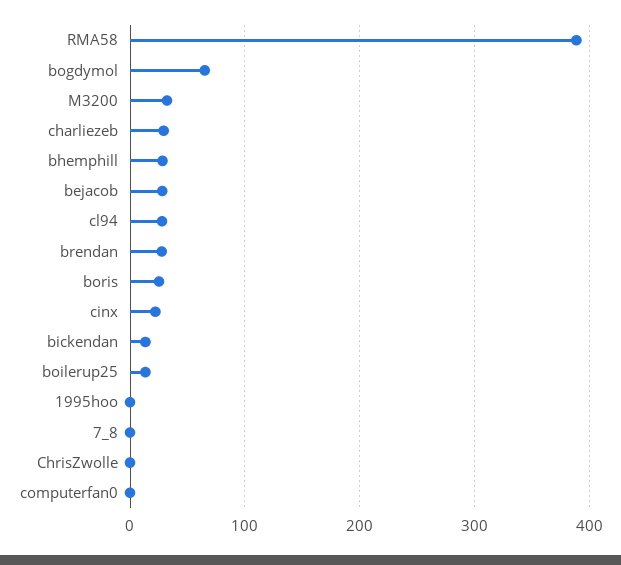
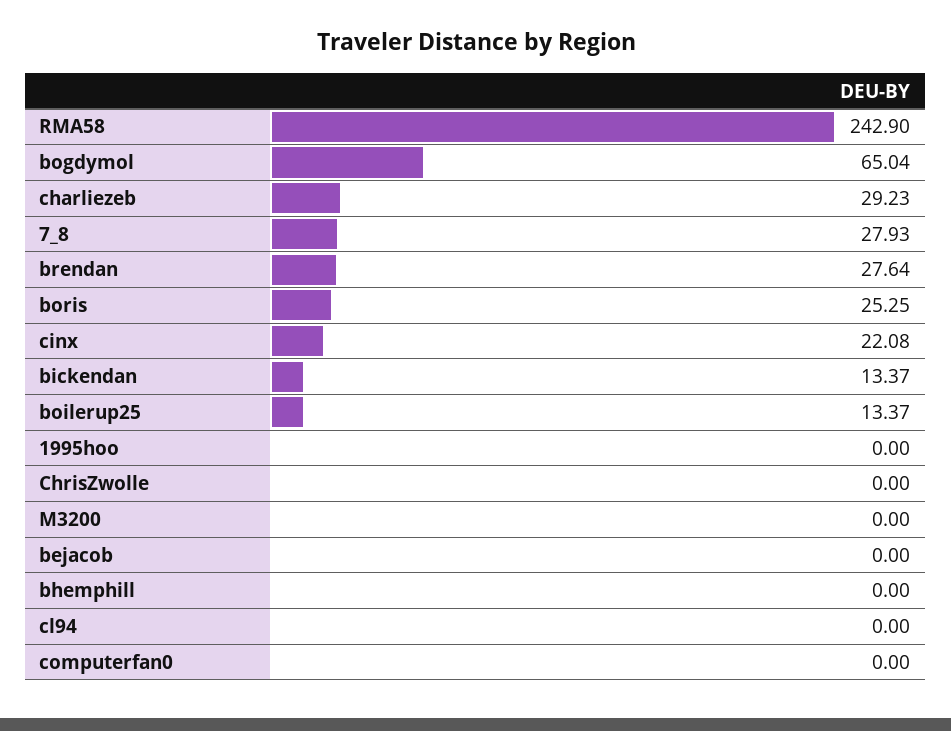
RMA58: 390 -> 242.9
M3200: 30 -> 0
bhemphill: 30 -> 0
bejacob: 30 -> 0
cl94: 30 -> 0
7_8: 0 -> 27.93

